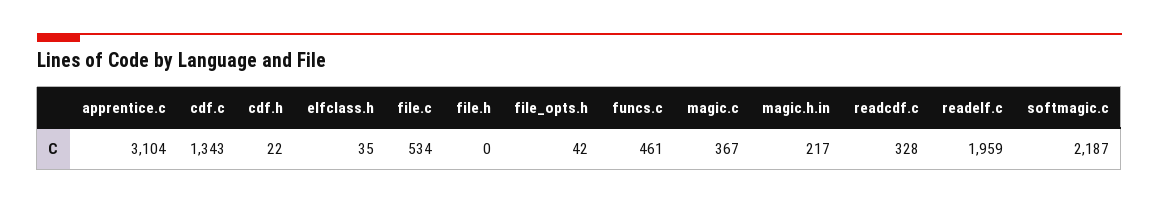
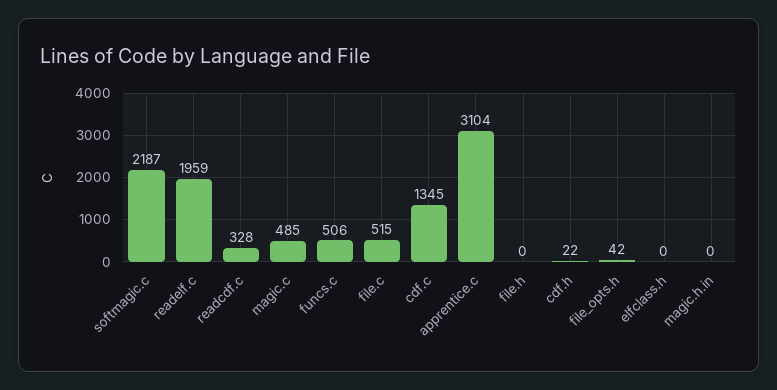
cdf.c: 1343 -> 1345
elfclass.h: 35 -> 0
file.c: 534 -> 515
funcs.c: 461 -> 506
magic.c: 367 -> 485
magic.h.in: 217 -> 0

